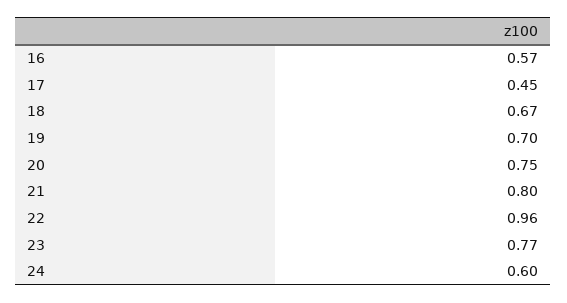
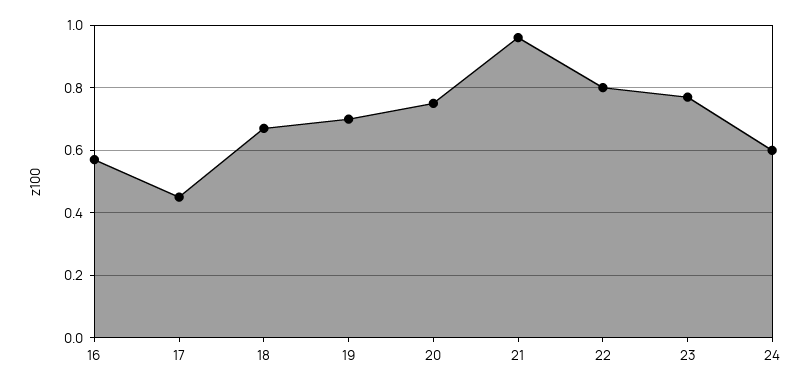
21: 0.8 -> 0.95
22: 0.96 -> 0.8

